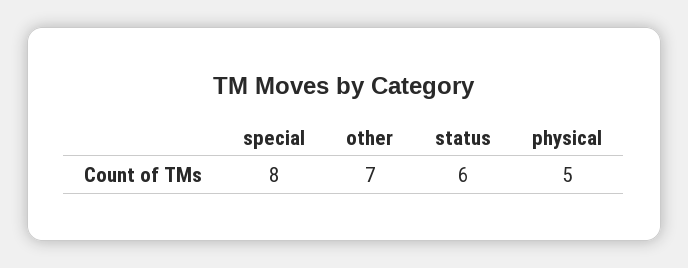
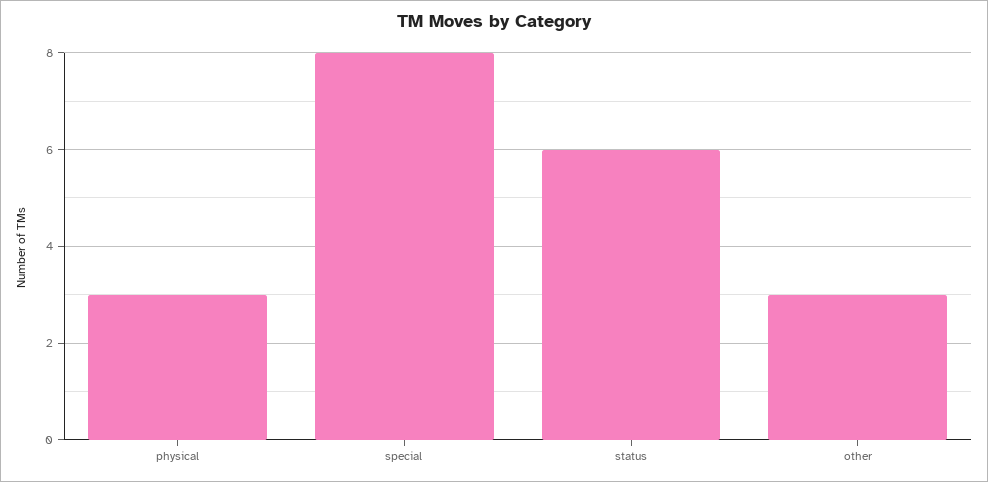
other: 7 -> 3
physical: 5 -> 3

